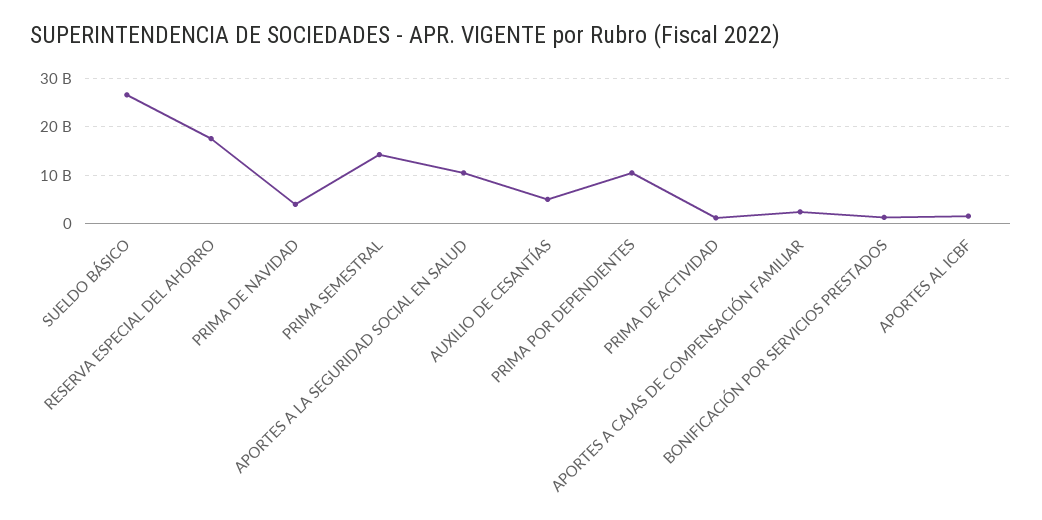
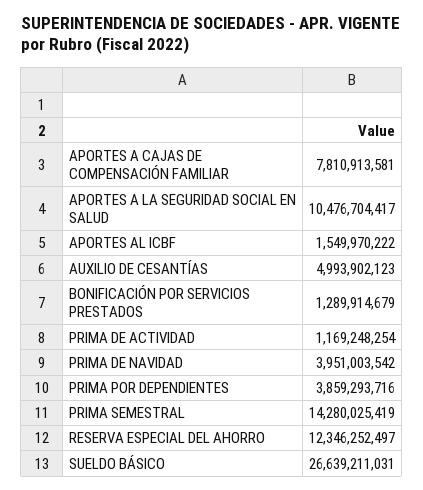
RESERVA ESPECIAL DEL AHORRO: 18000000000 -> 12346252497
PRIMA POR DEPENDIENTES: 10000000000 -> 3859293716
APORTES A CAJAS DE COMPENSACIÓN FAMILIAR: 2000000000 -> 7810913581

